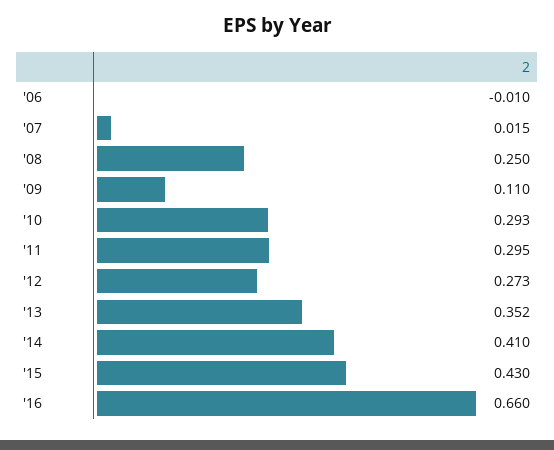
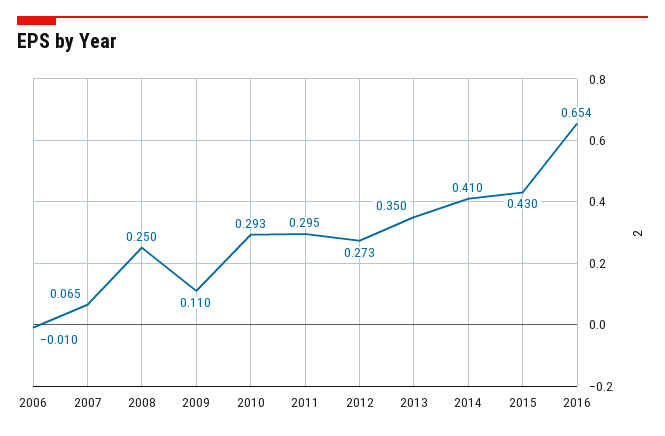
'07: 0.015 -> 0.065
'13: 0.352 -> 0.35
'16: 0.66 -> 0.654

